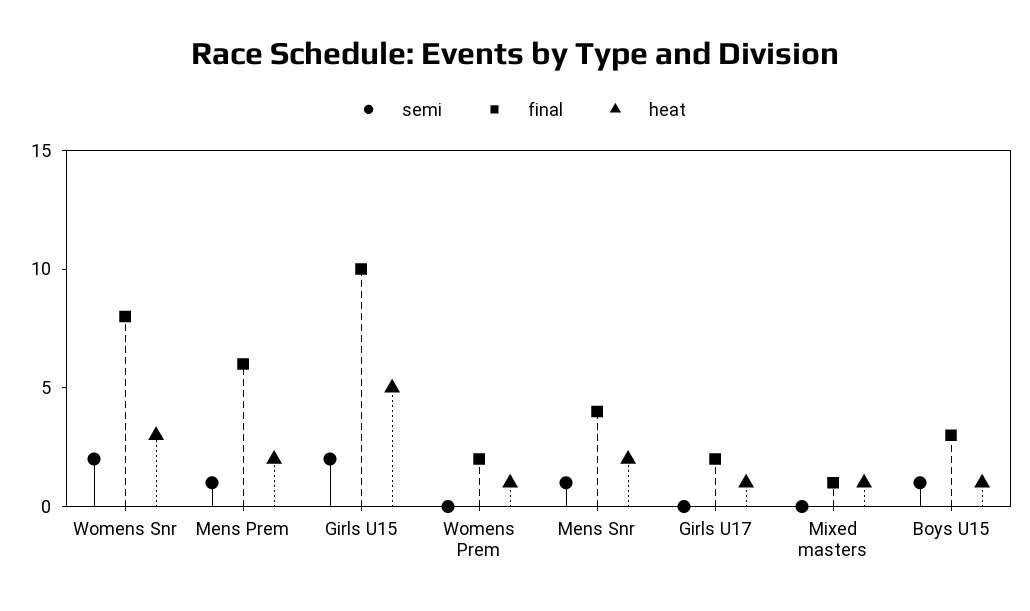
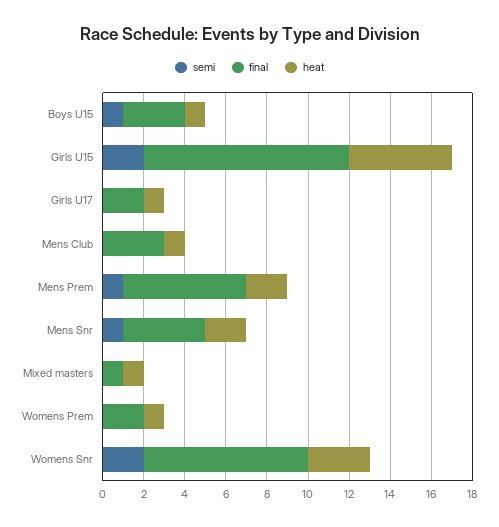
semi, Mens Club: none -> 0
final, Mens Club: none -> 3
heat, Mens Club: none -> 1

